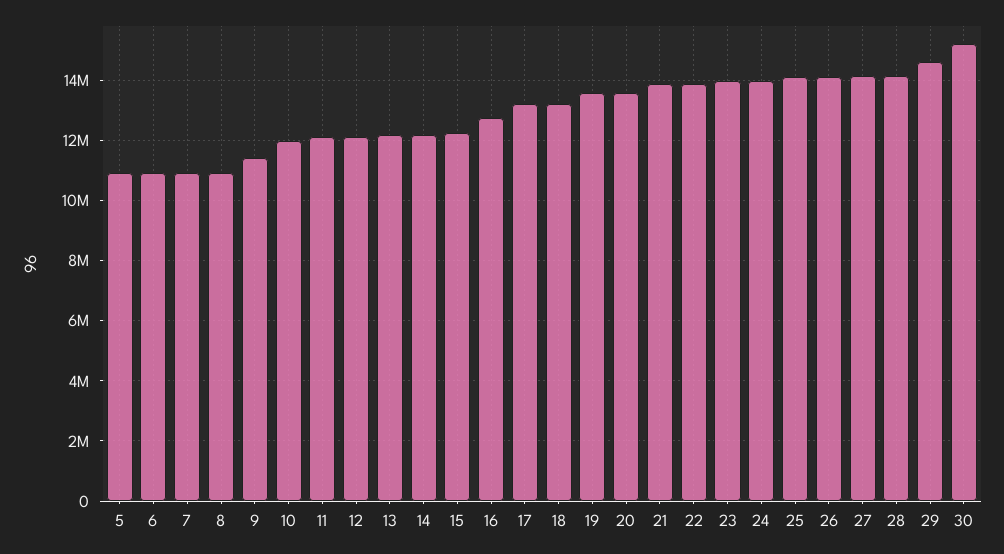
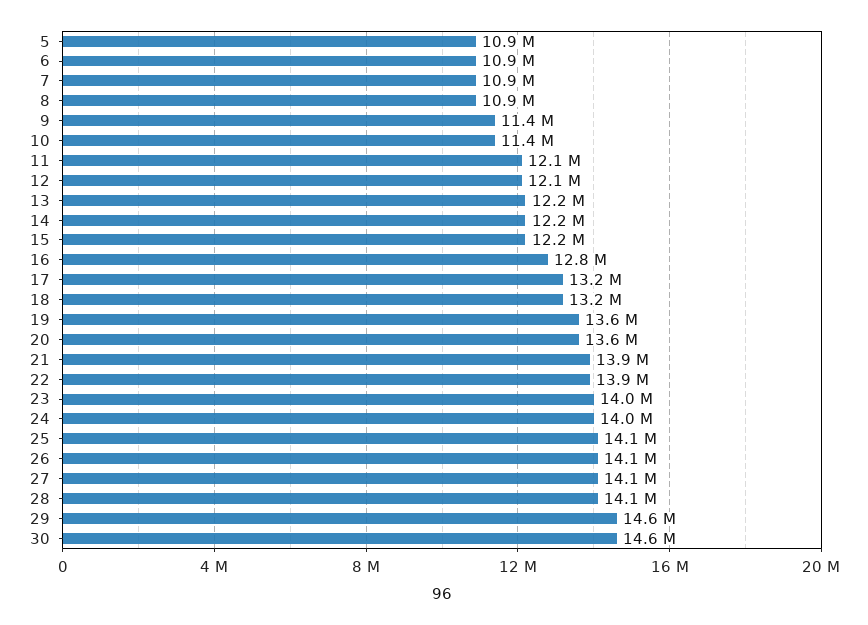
10: 12000000 -> 11400000
30: 15200000 -> 14600000

